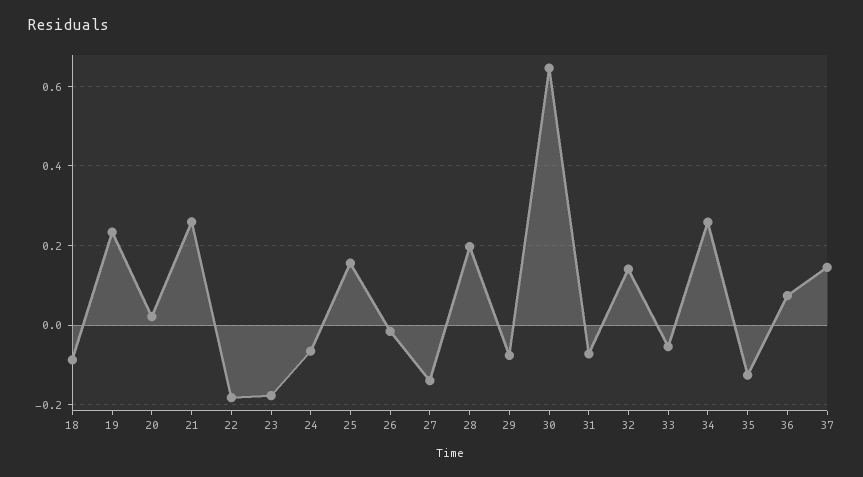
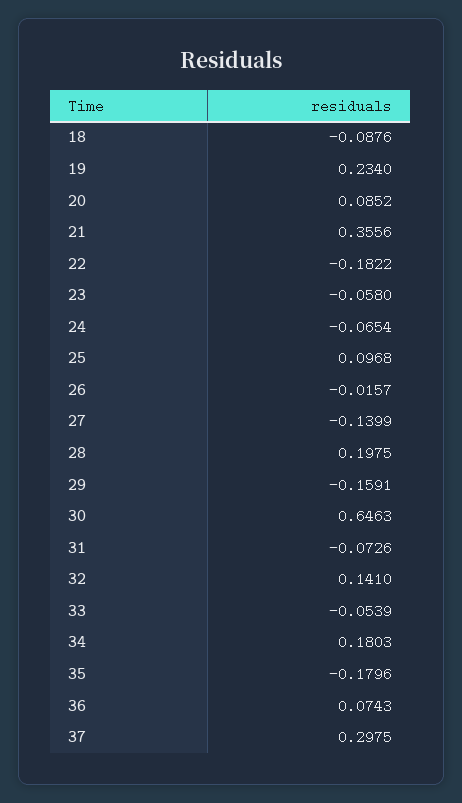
20: 0.02 -> 0.0852
21: 0.26 -> 0.3556
23: -0.18 -> -0.058
25: 0.16 -> 0.0968
29: -0.08 -> -0.1591
34: 0.26 -> 0.1803
35: -0.12 -> -0.1796
37: 0.14 -> 0.2975

